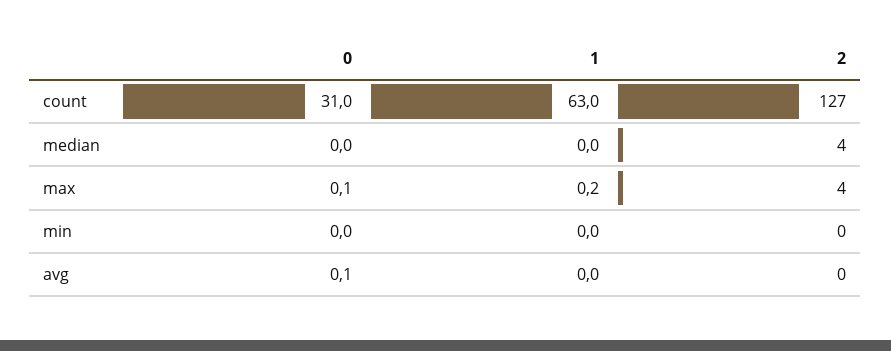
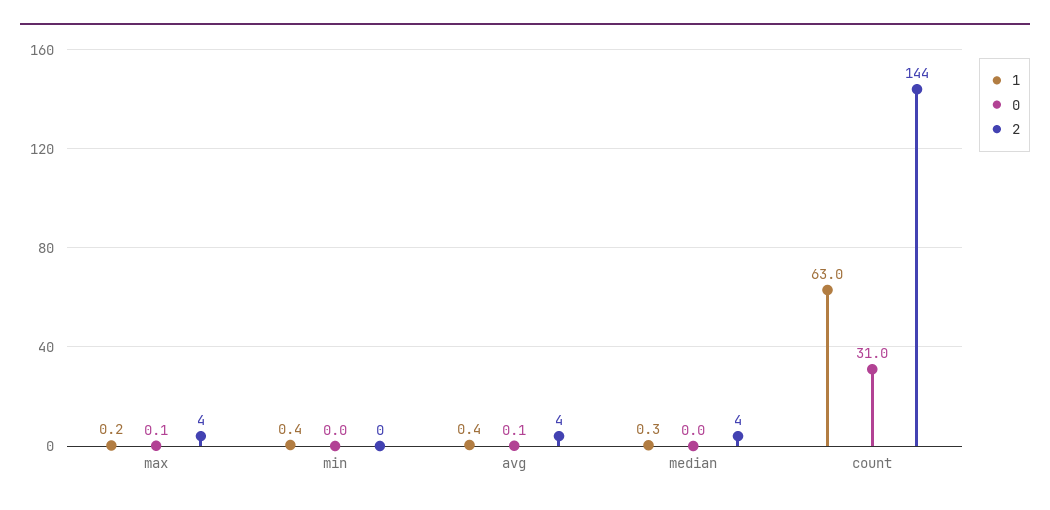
2, count: 127 -> 144
1, median: 0 -> 0.3
1, min: 0 -> 0.4
1, avg: 0 -> 0.4
2, avg: 0 -> 4

